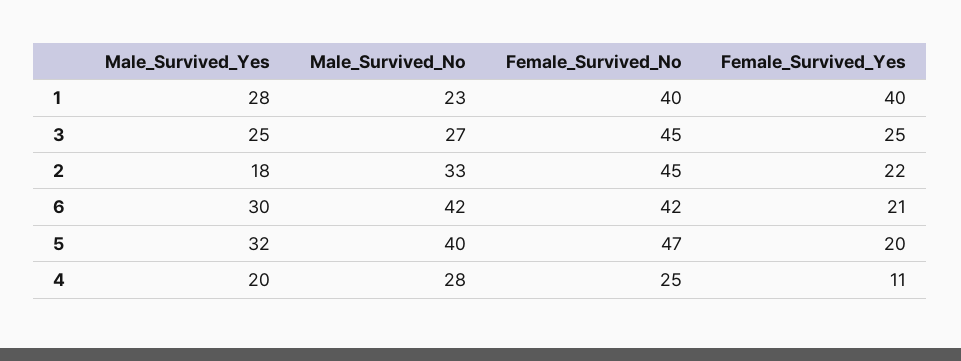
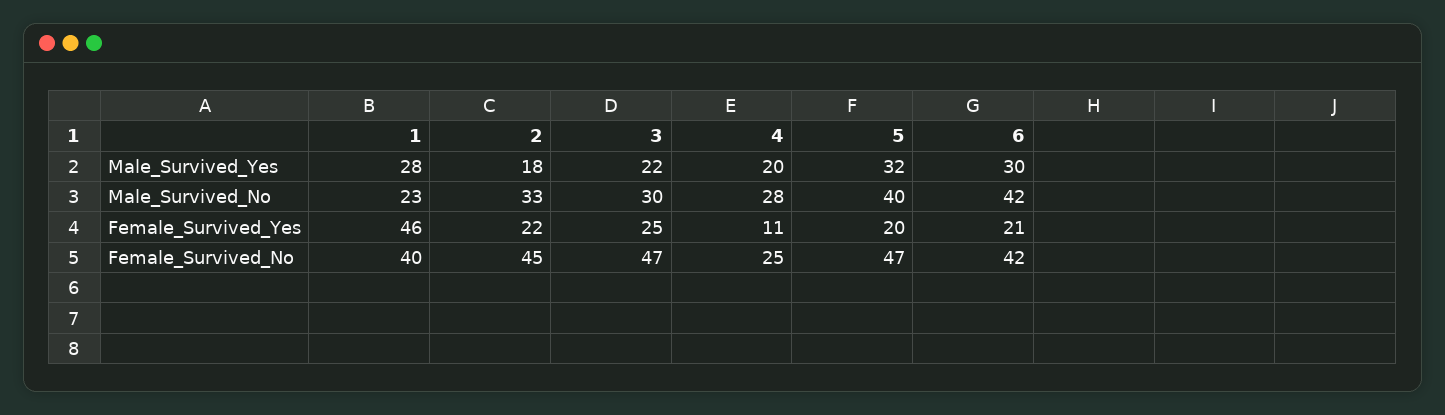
Female_Survived_Yes, 1: 40 -> 46
Male_Survived_Yes, 3: 25 -> 22
Male_Survived_No, 3: 27 -> 30
Female_Survived_No, 3: 45 -> 47

